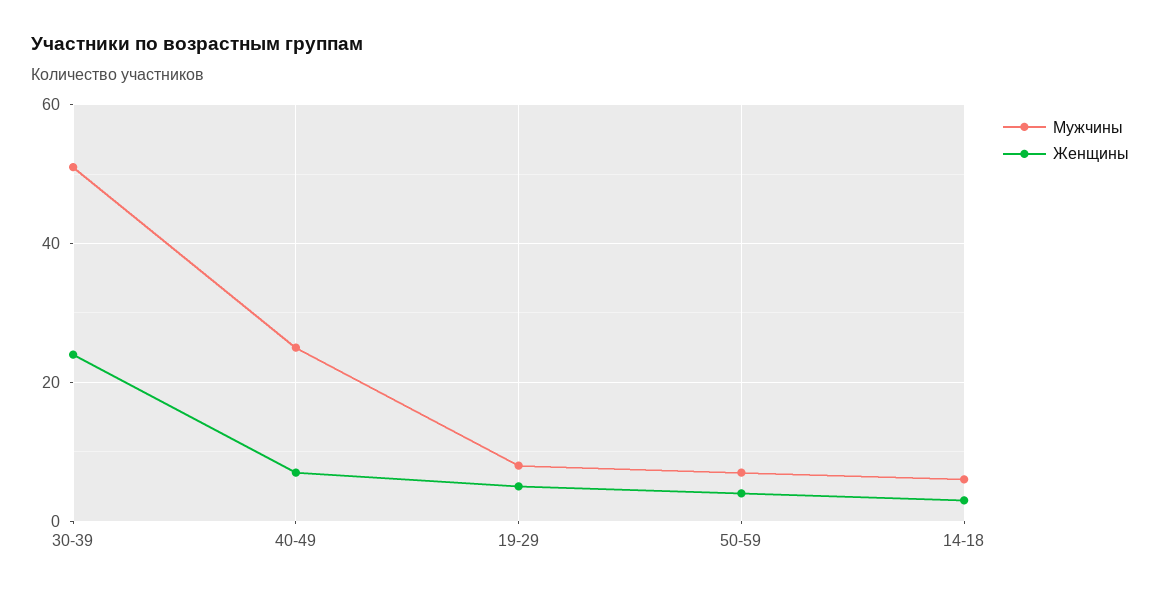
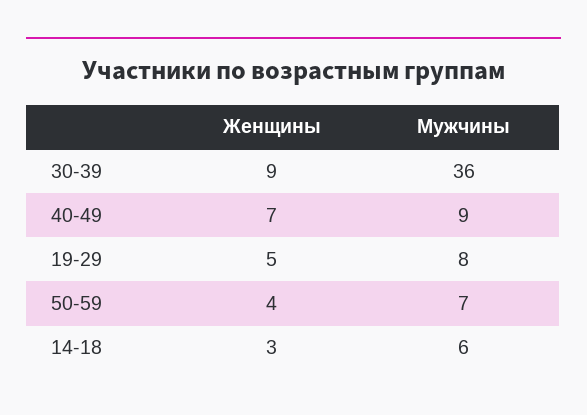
Мужчины, 30-39: 50 -> 36
Женщины, 30-39: 25 -> 9
Мужчины, 40-49: 25 -> 9

